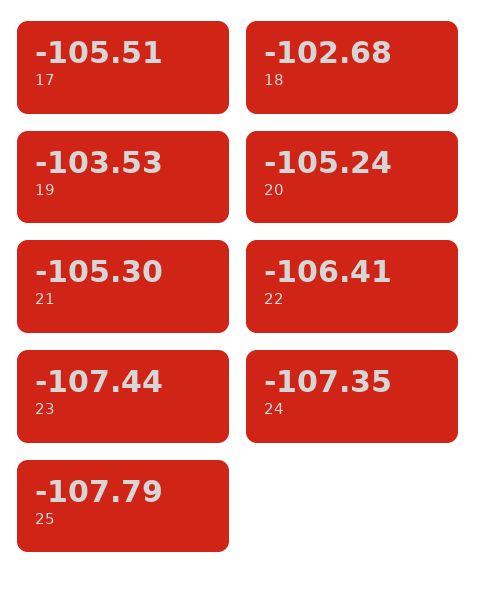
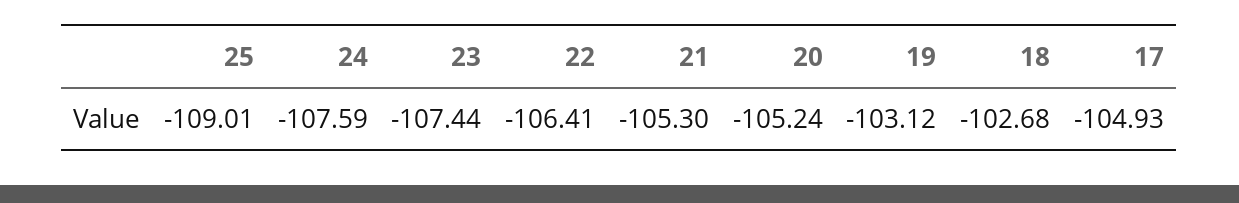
17: -105.51 -> -104.93
19: -103.53 -> -103.12
24: -107.35 -> -107.59
25: -107.79 -> -109.01

